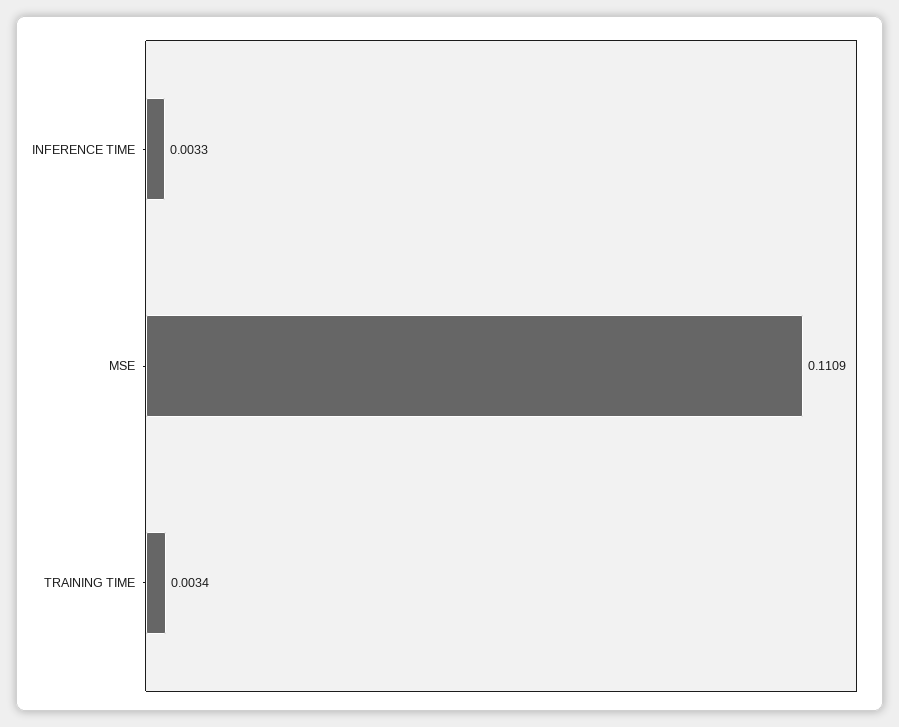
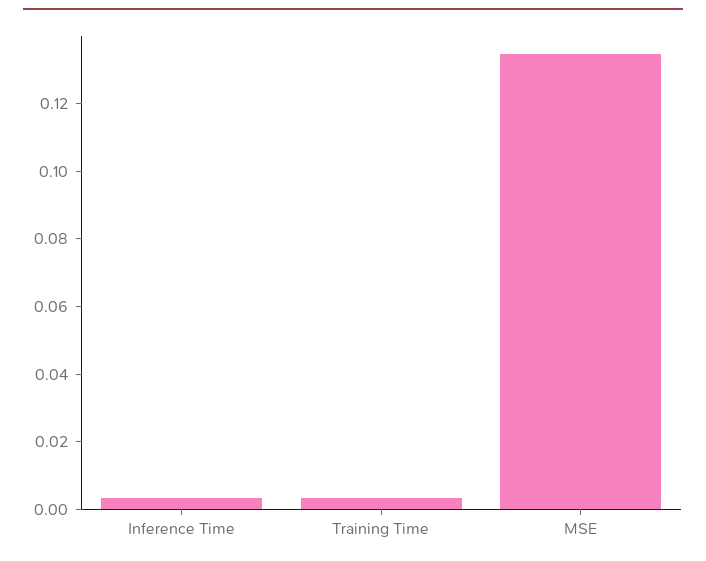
MSE: 0.1109 -> 0.135

